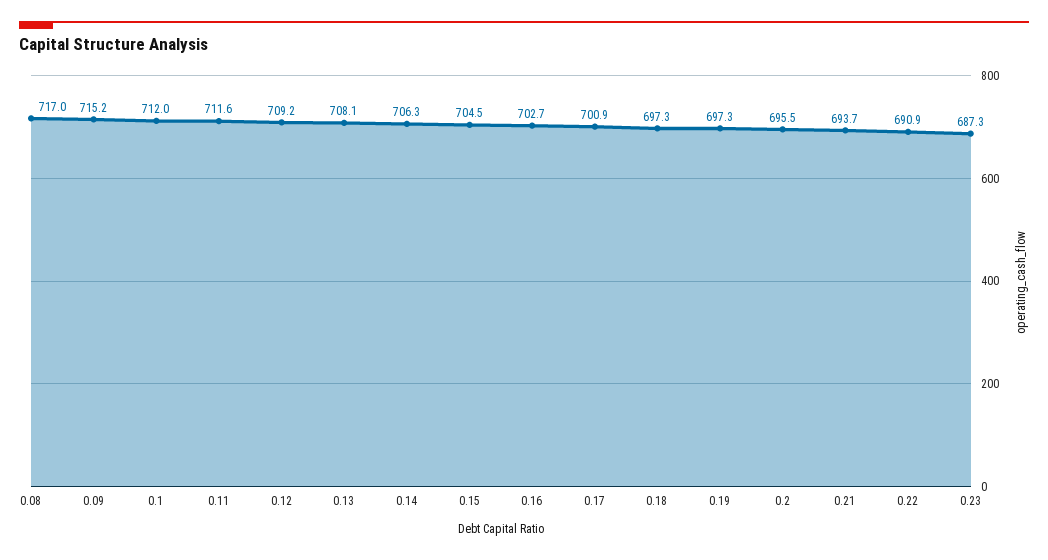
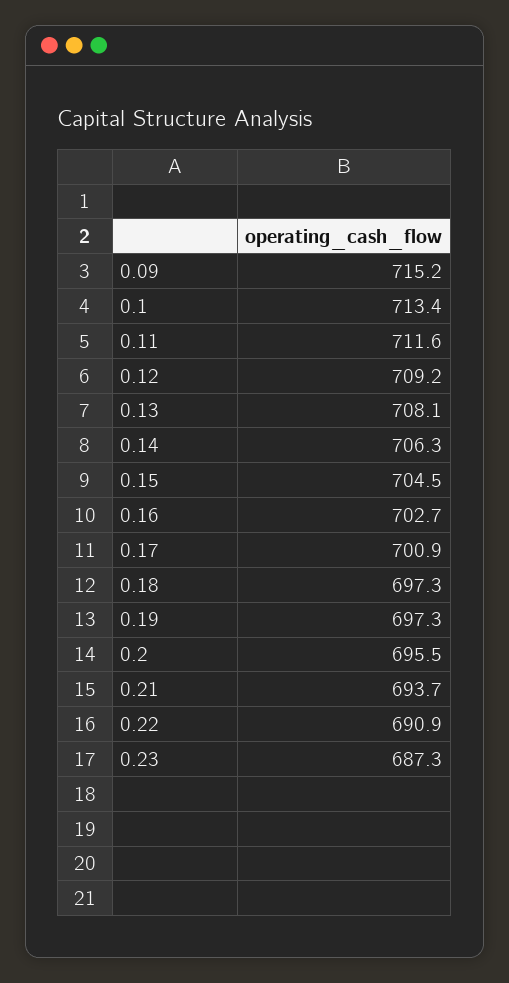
0.08: 717 -> none
0.1: 712 -> 713.4

